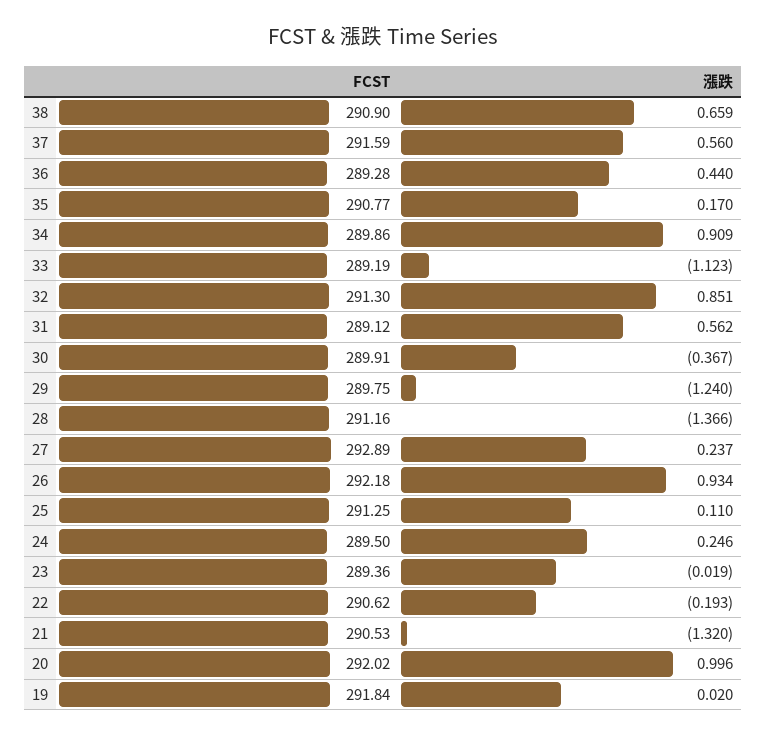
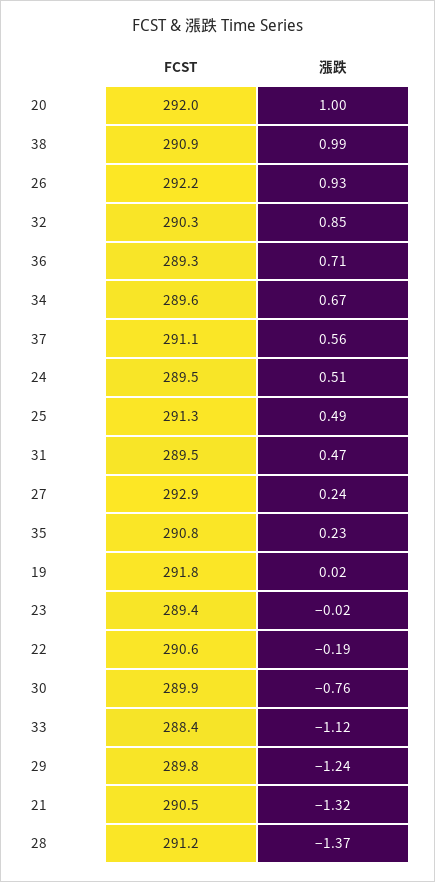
漲跌, 38: 0.659 -> 0.99
FCST, 37: 291.59 -> 291.1
漲跌, 36: 0.44 -> 0.71
漲跌, 35: 0.17 -> 0.23
FCST, 34: 289.86 -> 289.6
漲跌, 34: 0.909 -> 0.67
FCST, 33: 289.19 -> 288.4
FCST, 32: 291.3 -> 290.3
FCST, 31: 289.12 -> 289.5
漲跌, 31: 0.562 -> 0.47
漲跌, 30: -0.367 -> -0.76
漲跌, 25: 0.11 -> 0.49
漲跌, 24: 0.246 -> 0.51

